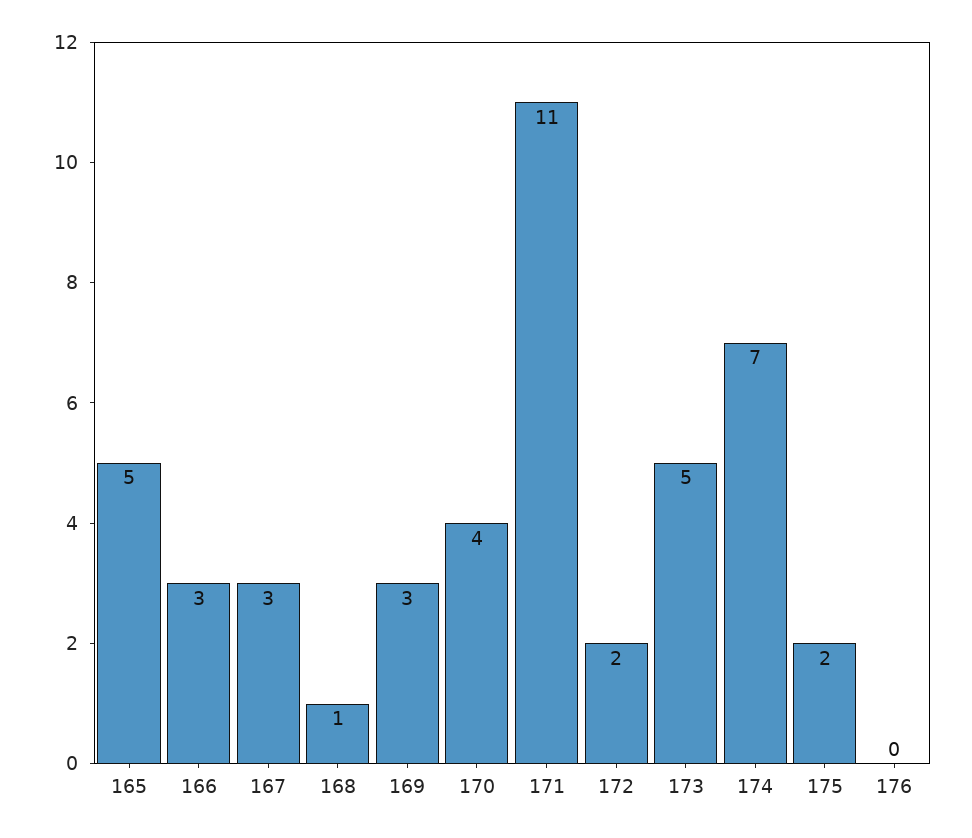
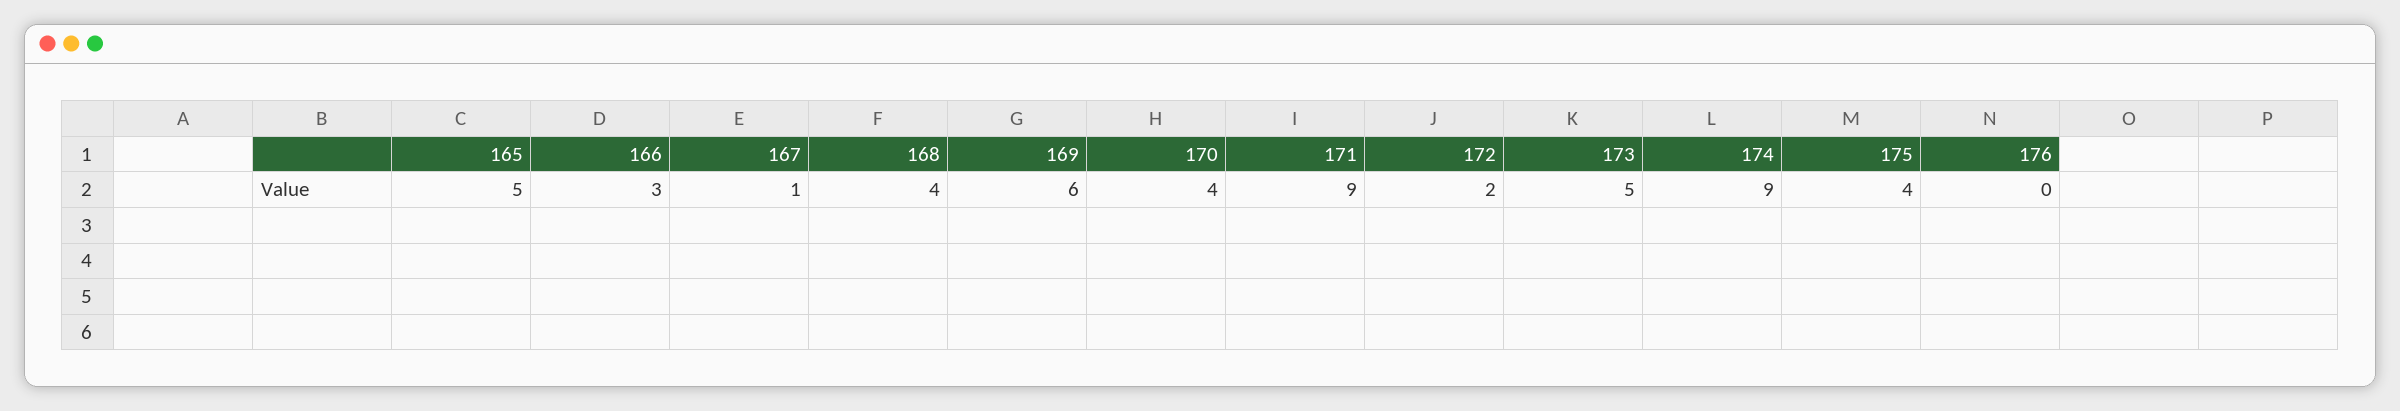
167: 3 -> 1
168: 1 -> 4
169: 3 -> 6
171: 11 -> 9
174: 7 -> 9
175: 2 -> 4

